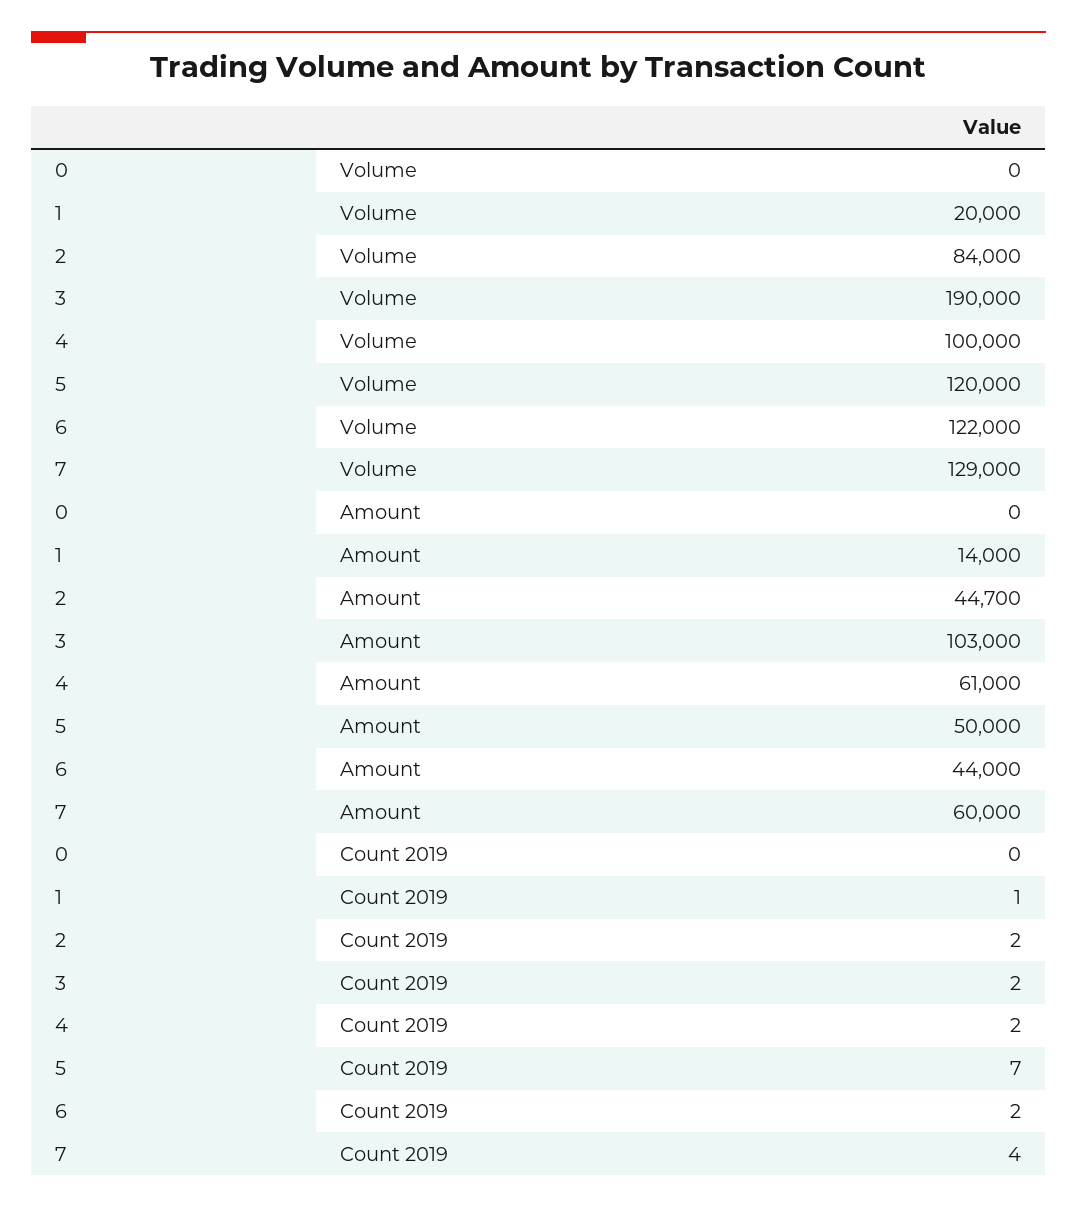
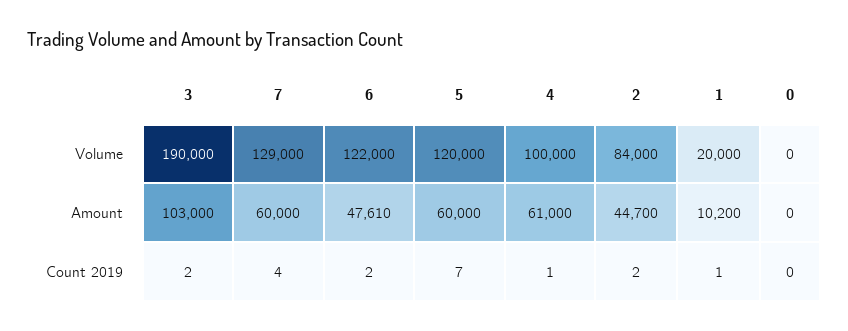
1, Amount: 14000 -> 10200
5, Amount: 50000 -> 60000
6, Amount: 44000 -> 47610
4, Count 2019: 2 -> 1

